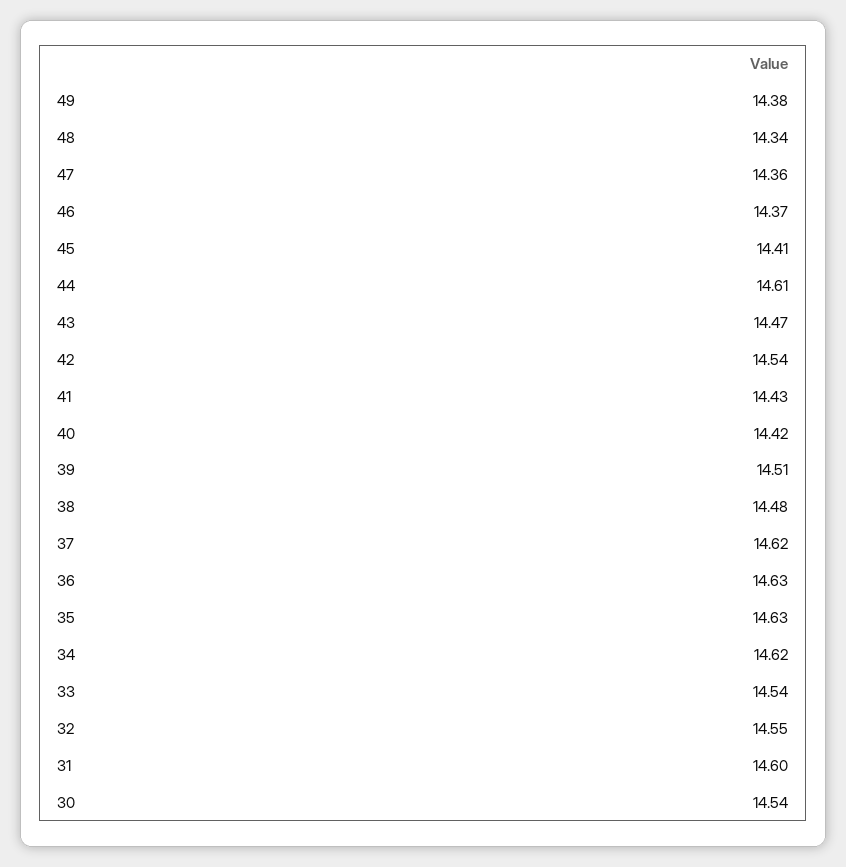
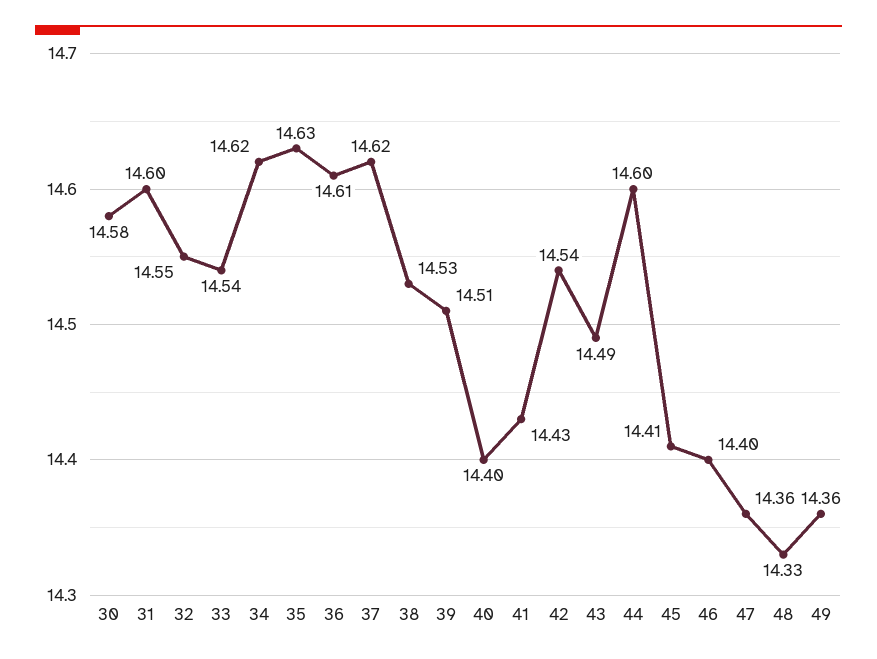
49: 14.38 -> 14.36
48: 14.34 -> 14.33
46: 14.37 -> 14.4
44: 14.61 -> 14.6
43: 14.47 -> 14.49
40: 14.42 -> 14.4
38: 14.48 -> 14.53
36: 14.63 -> 14.61
30: 14.54 -> 14.58

